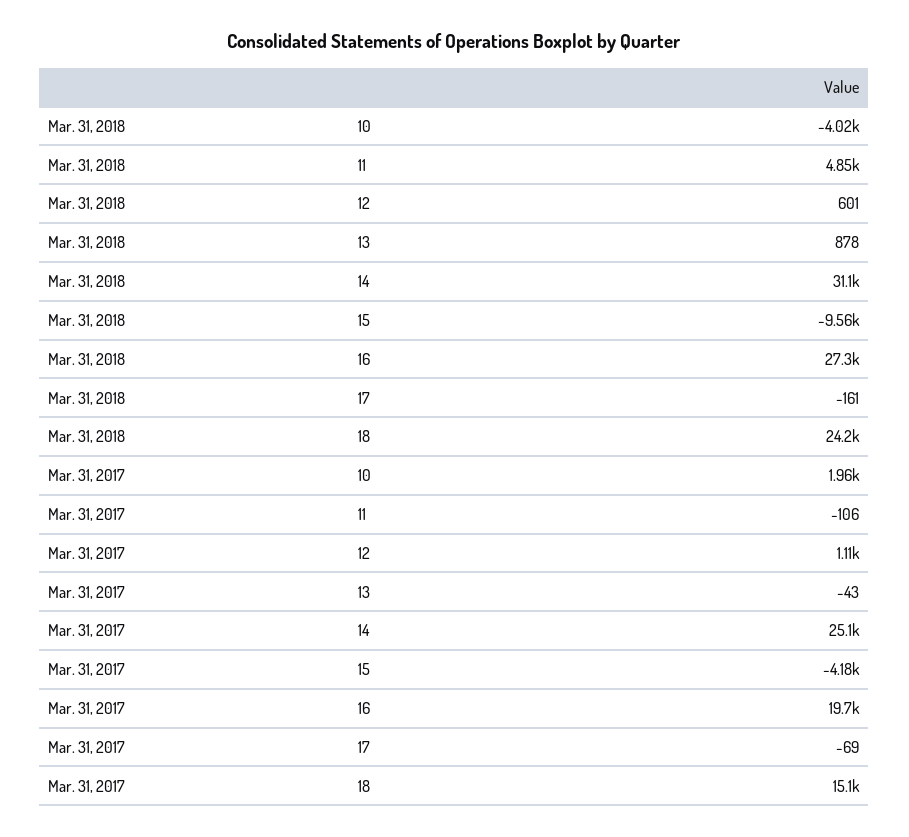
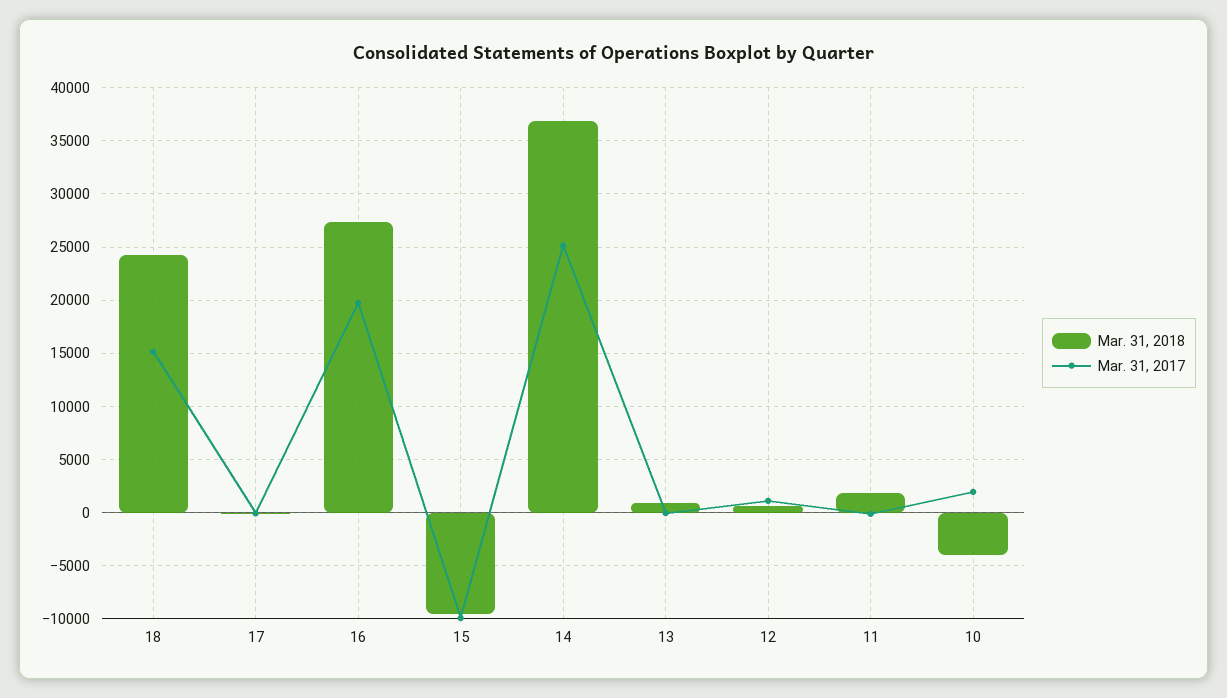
Mar. 31, 2018, 11: 4850 -> 2000
Mar. 31, 2018, 14: 31100 -> 37000
Mar. 31, 2017, 15: -4180 -> -10000

